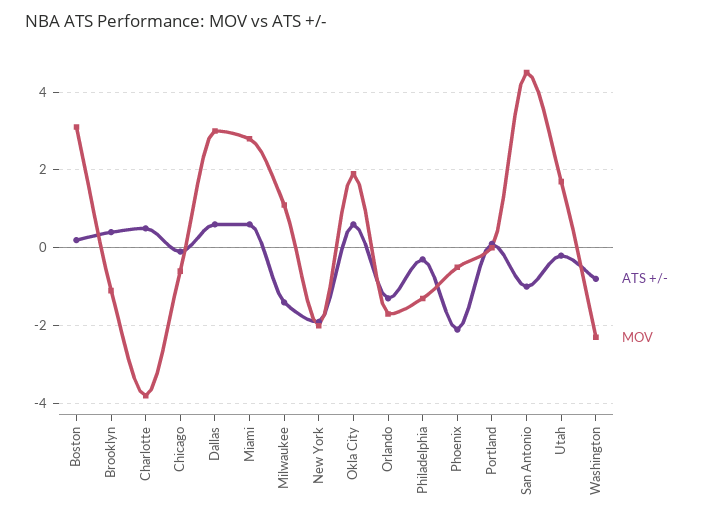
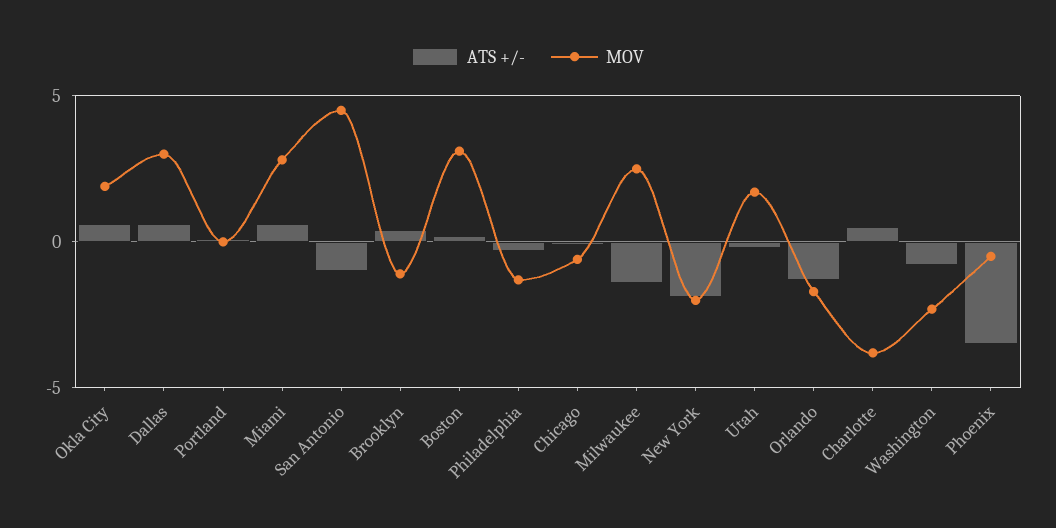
MOV, Milwaukee: 1 -> 2.5
ATS +/-, Phoenix: -2 -> -3.5

